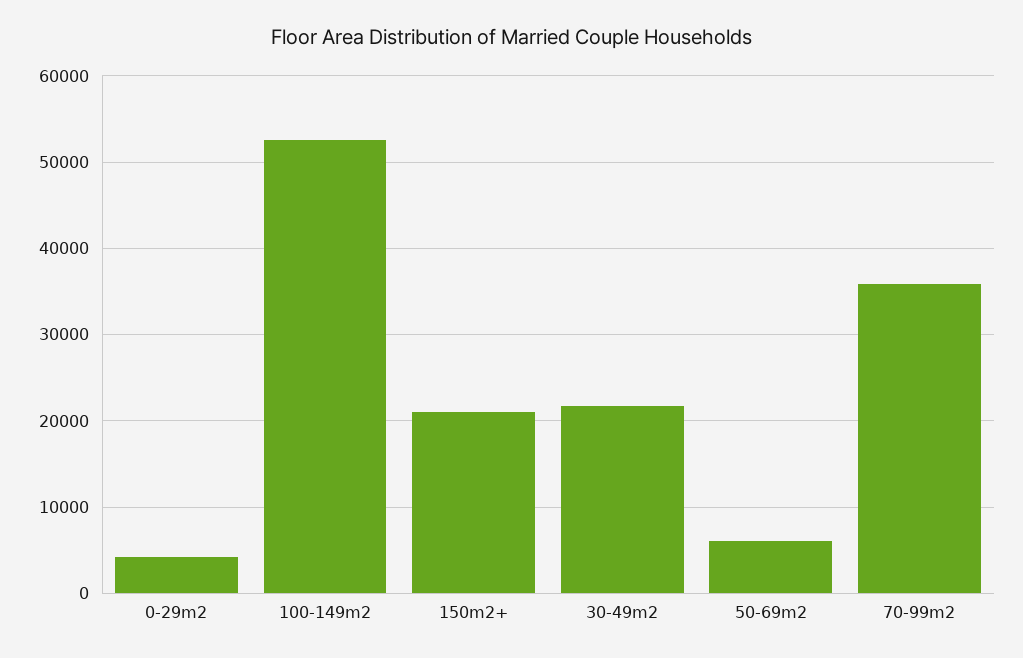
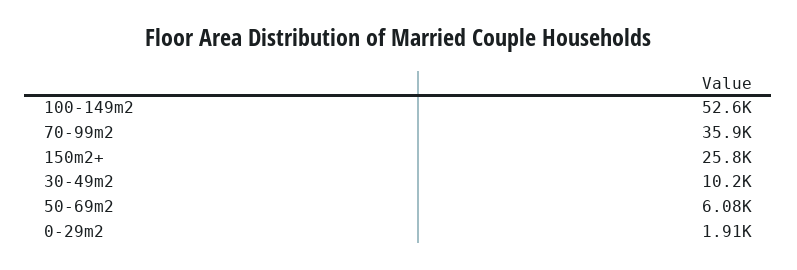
0-29m2: 4000 -> 1910
150m2+: 21000 -> 25800
30-49m2: 22000 -> 10200

